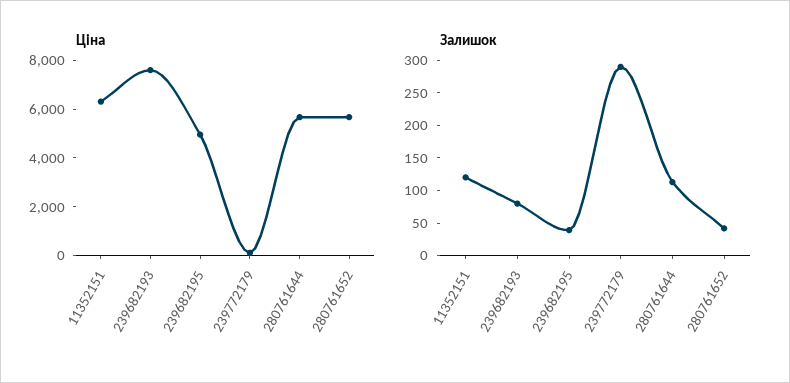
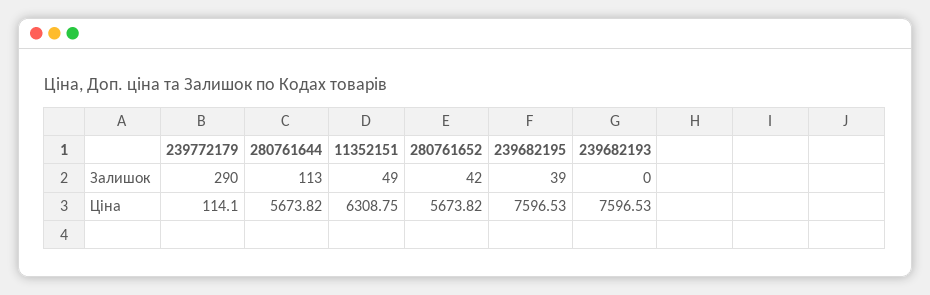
Ціна, 239682195: 5000 -> 7596.53
Залишок, 11352151: 125 -> 49
Залишок, 239682193: 75 -> 0

